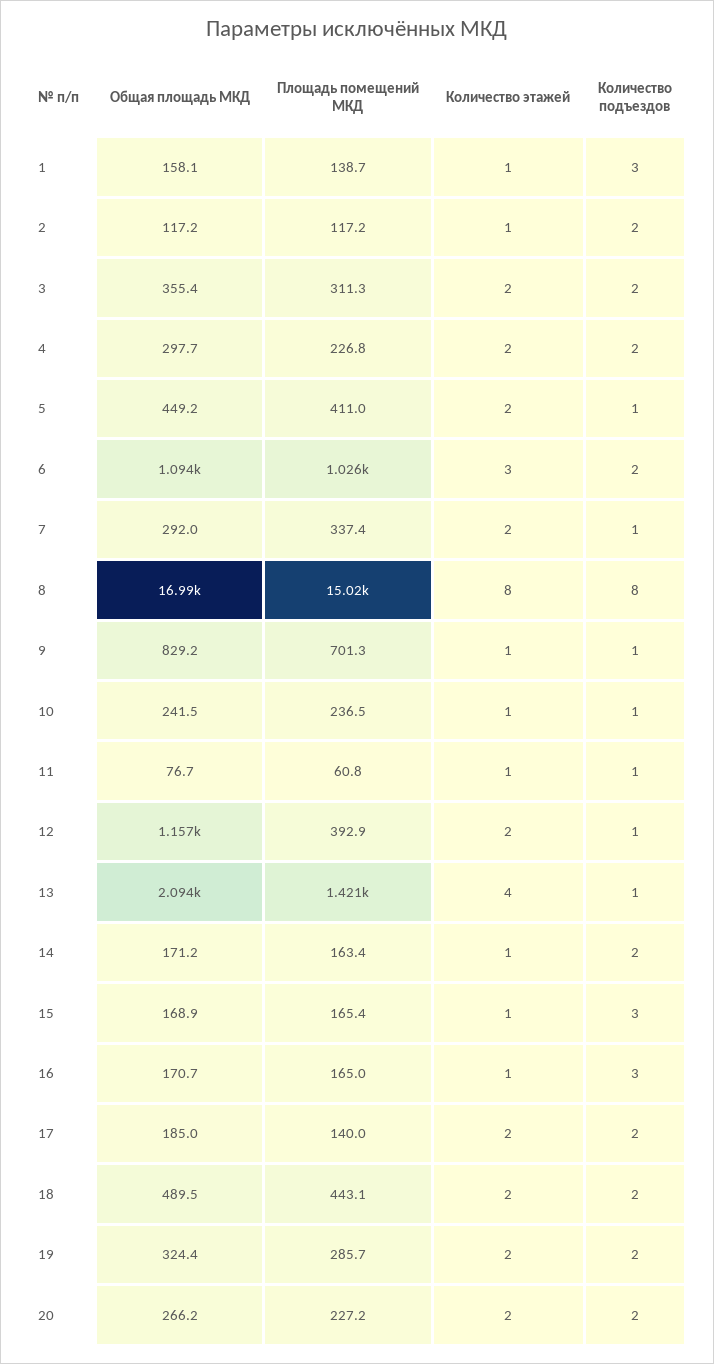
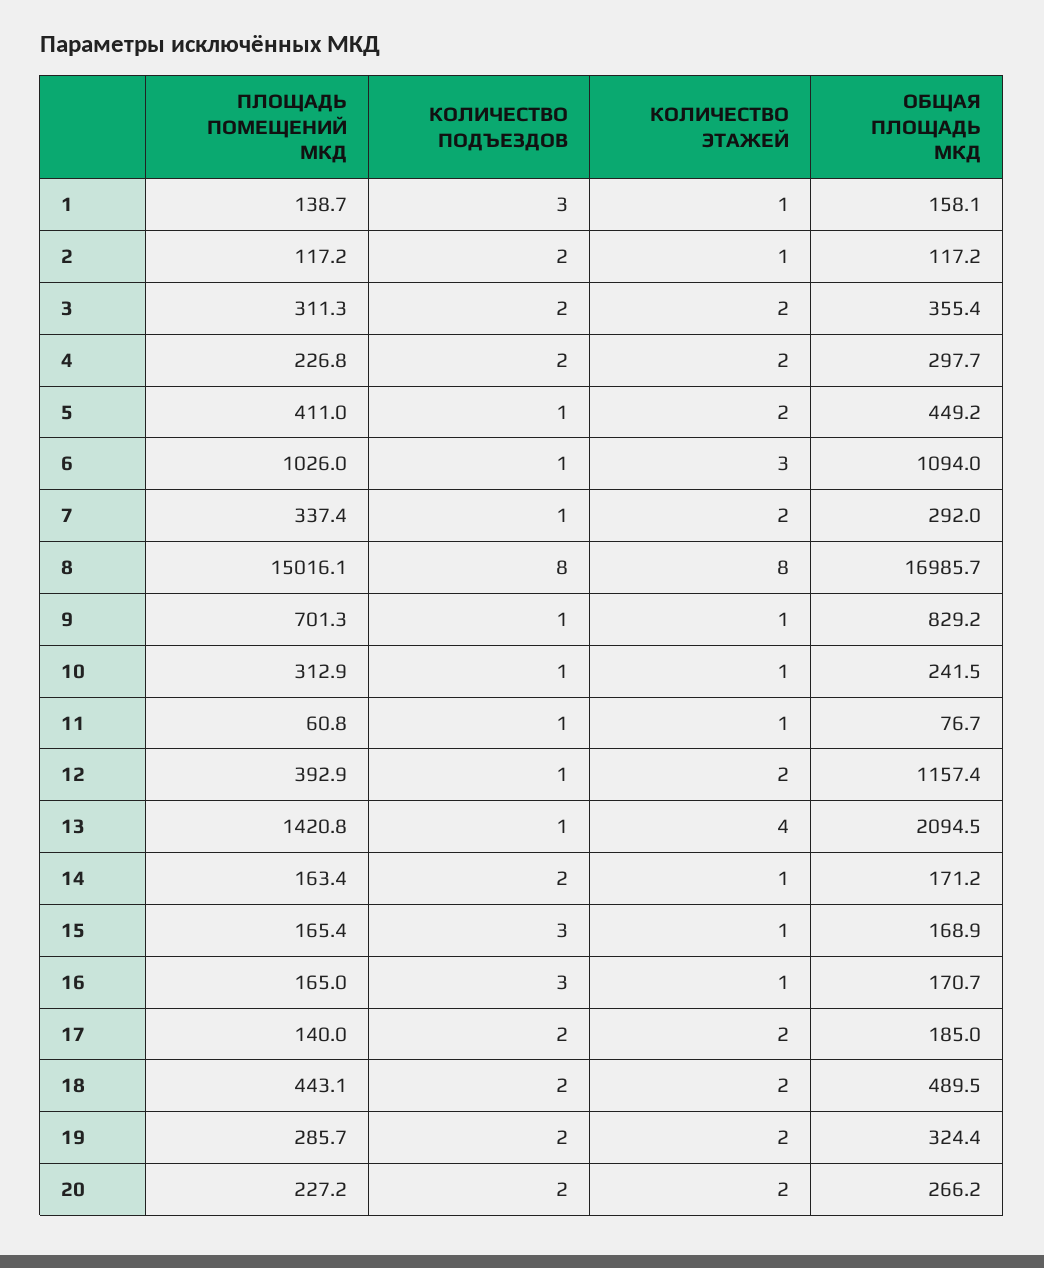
Количество подъездов, 6: 2 -> 1
Площадь помещений МКД, 10: 236.5 -> 312.9

